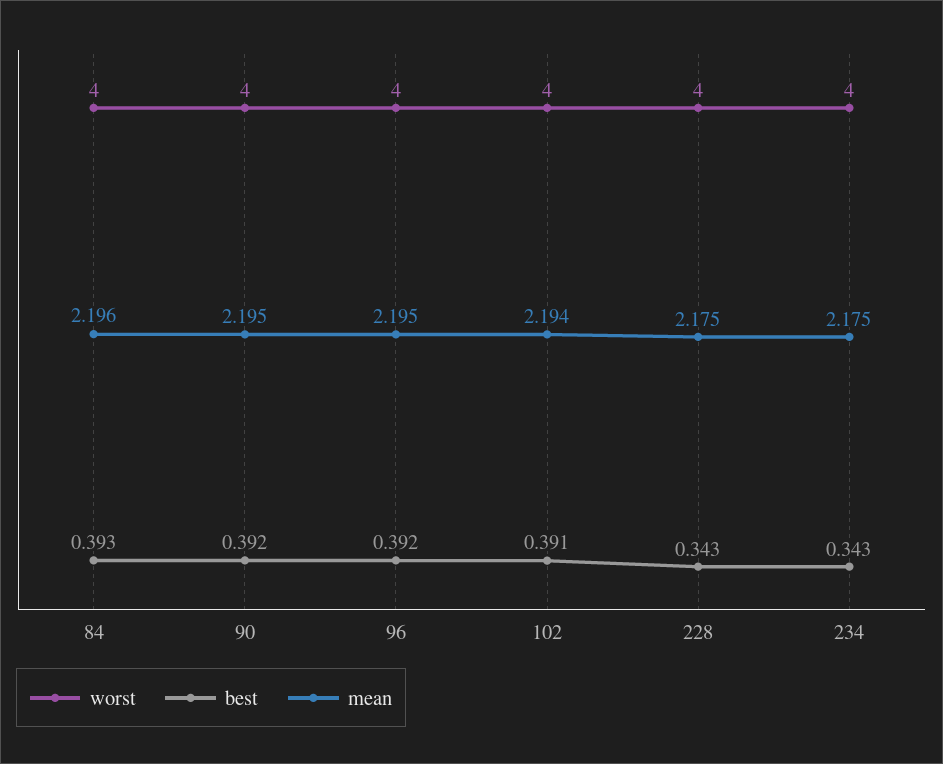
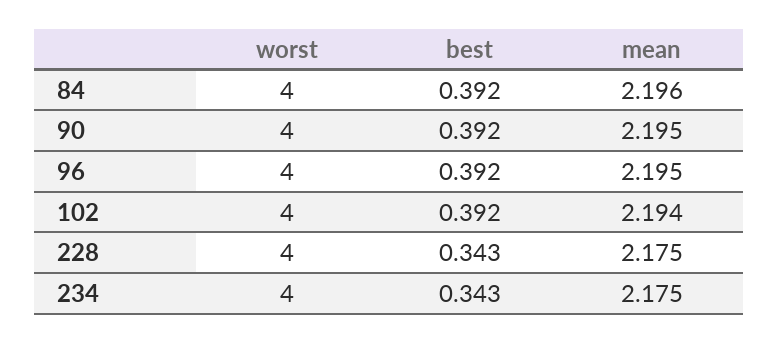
best, 84: 0.393 -> 0.392
best, 102: 0.391 -> 0.392

